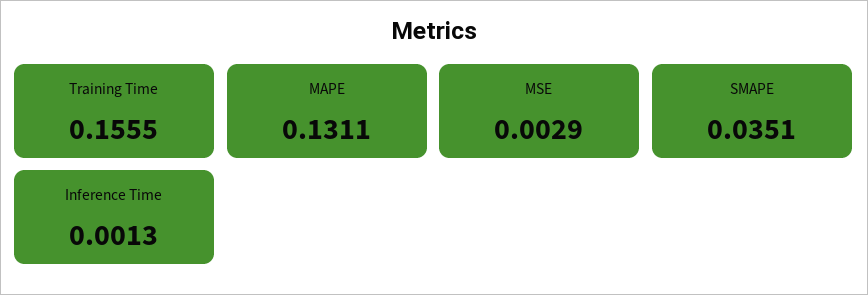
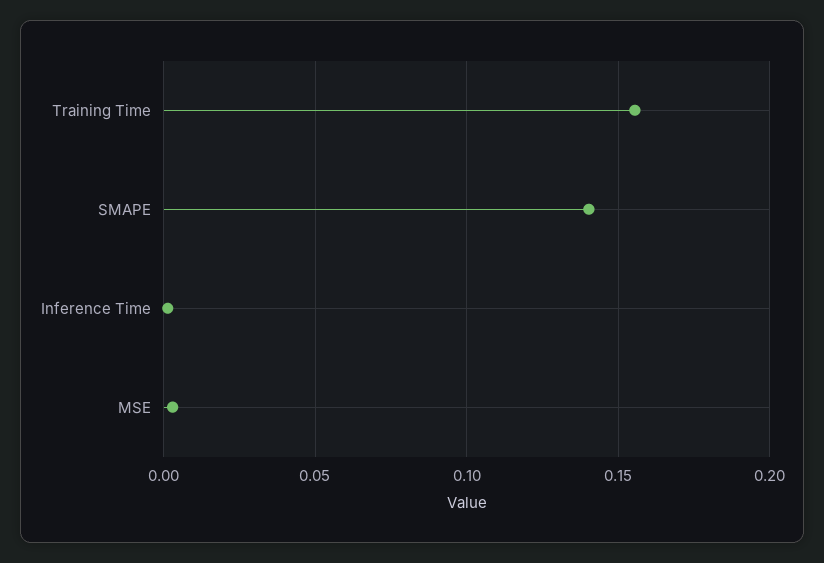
MAPE: 0.1311 -> none
SMAPE: 0.0351 -> 0.14

